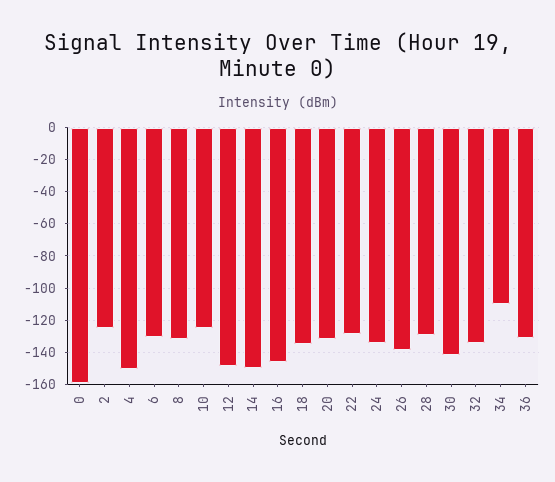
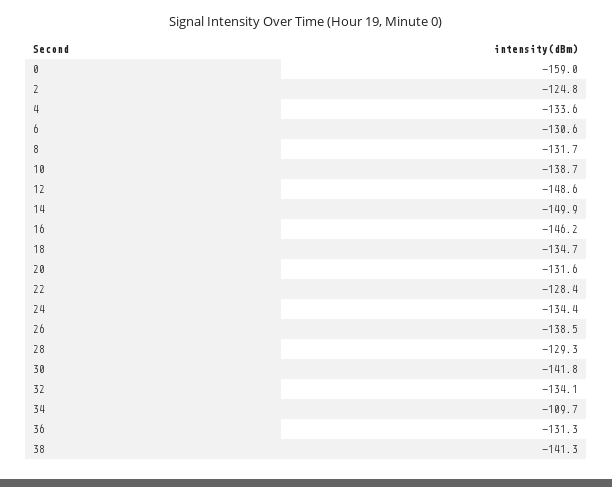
4: -150 -> -133.6
10: -125 -> -138.7
38: none -> -141.3

